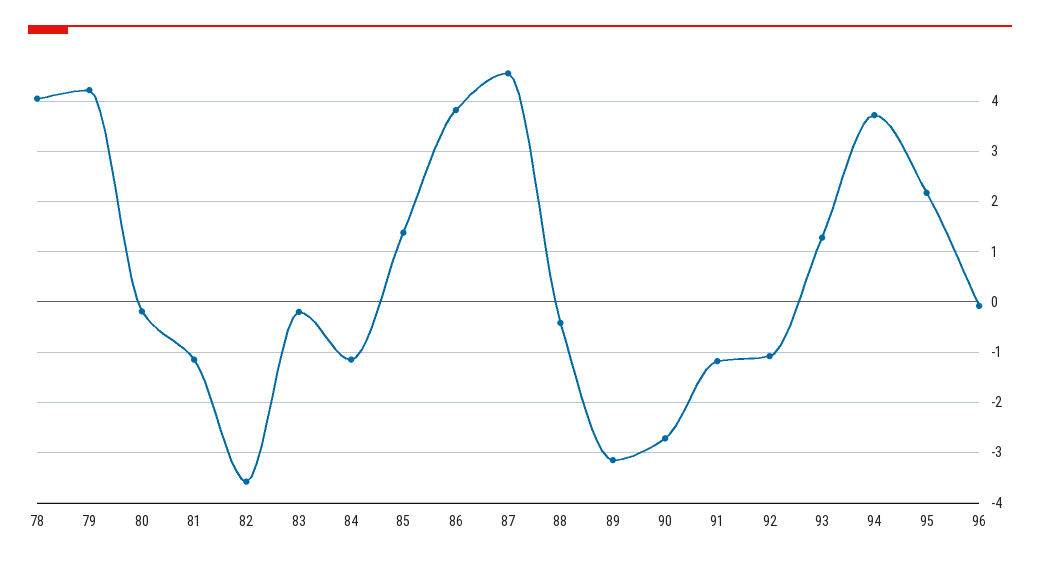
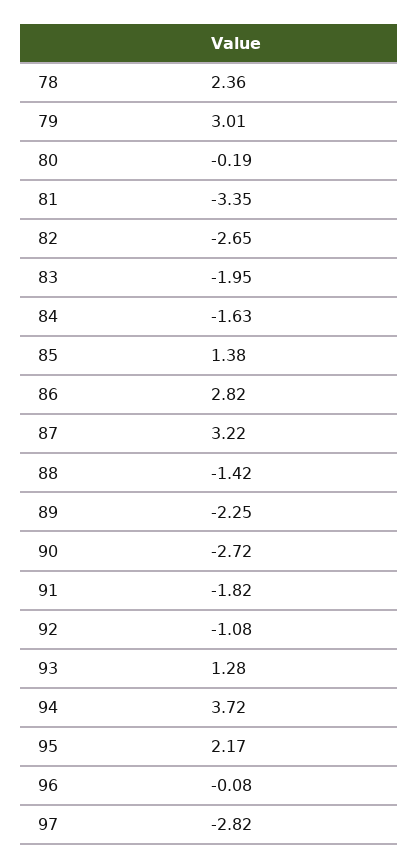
78: 4 -> 2.36
79: 4.2 -> 3.01
81: -1.2 -> -3.35
82: -3.6 -> -2.65
83: -0.2 -> -1.95
84: -1.2 -> -1.63
86: 3.8 -> 2.82
87: 4.6 -> 3.22
88: -0.4 -> -1.42
89: -3.2 -> -2.25
91: -1.2 -> -1.82
97: none -> -2.82

